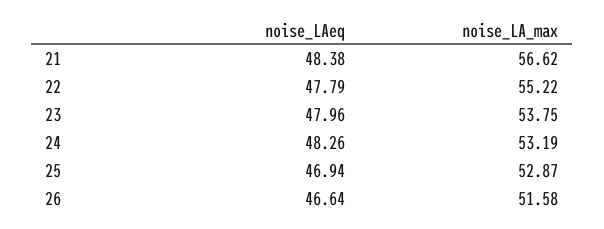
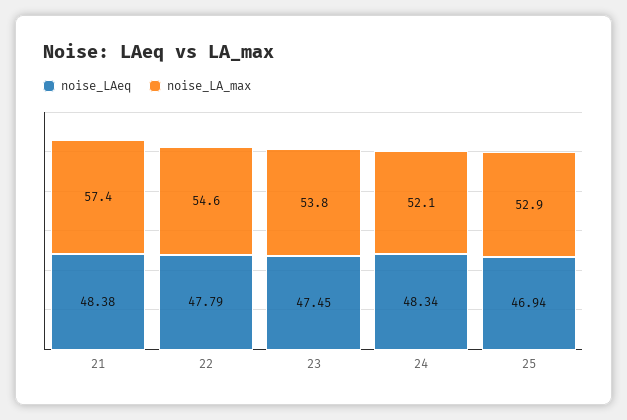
noise_LA_max, 21: 56.62 -> 57.4
noise_LA_max, 22: 55.22 -> 54.6
noise_LAeq, 23: 47.96 -> 47.45
noise_LAeq, 24: 48.26 -> 48.34
noise_LA_max, 24: 53.19 -> 52.1
noise_LAeq, 26: 46.64 -> none
noise_LA_max, 26: 51.58 -> none

